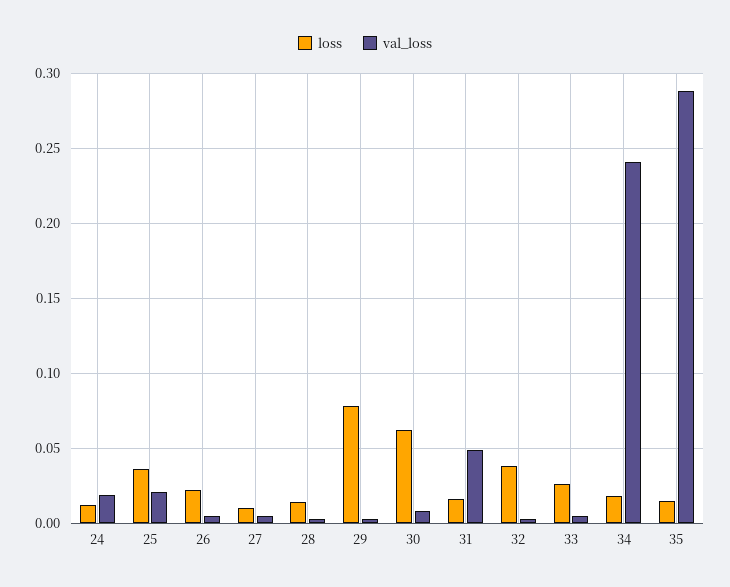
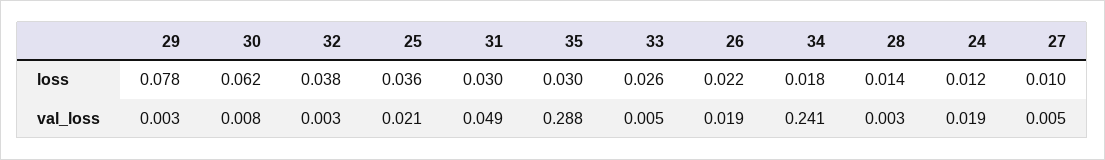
val_loss, 26: 0.005 -> 0.019
loss, 31: 0.015 -> 0.03
loss, 35: 0.015 -> 0.03

